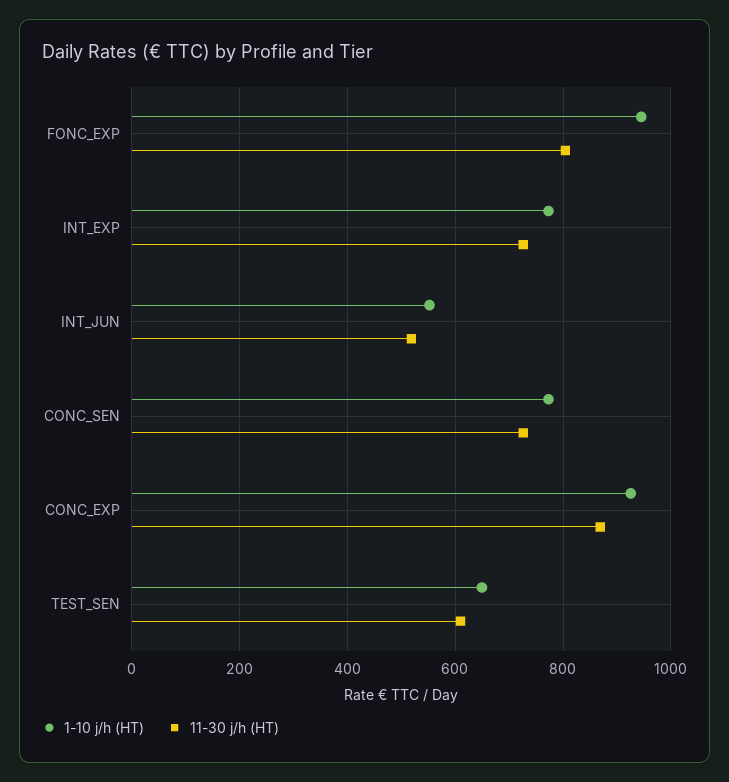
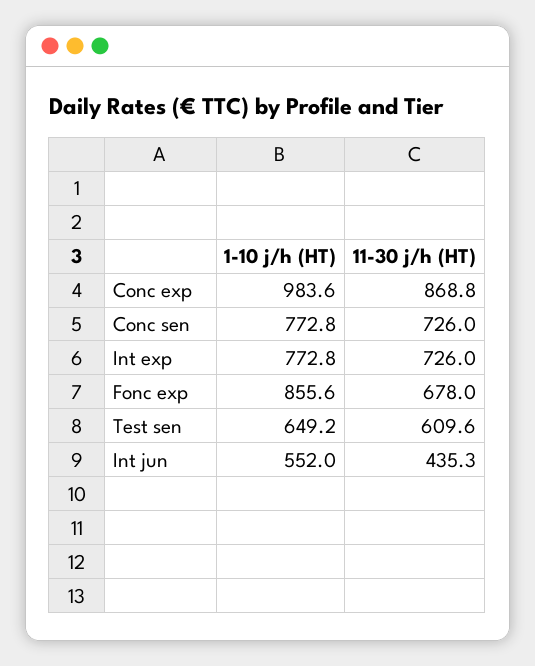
1-10 j/h (HT), FONC_EXP: 940 -> 855.6
11-30 j/h (HT), FONC_EXP: 800 -> 678
11-30 j/h (HT), INT_JUN: 520 -> 435.3
1-10 j/h (HT), CONC_EXP: 920 -> 983.6

